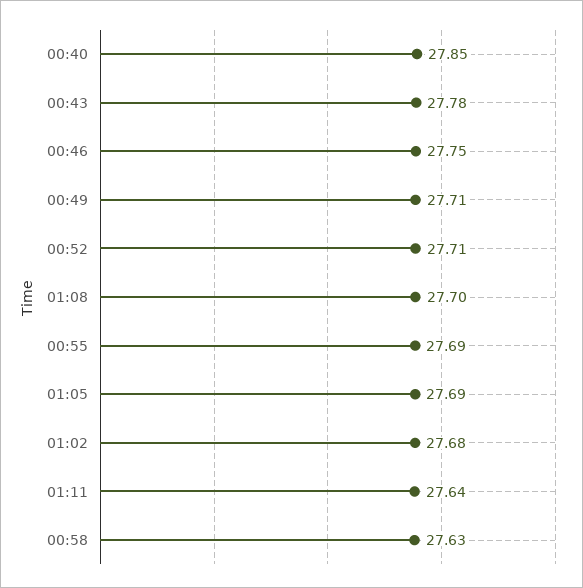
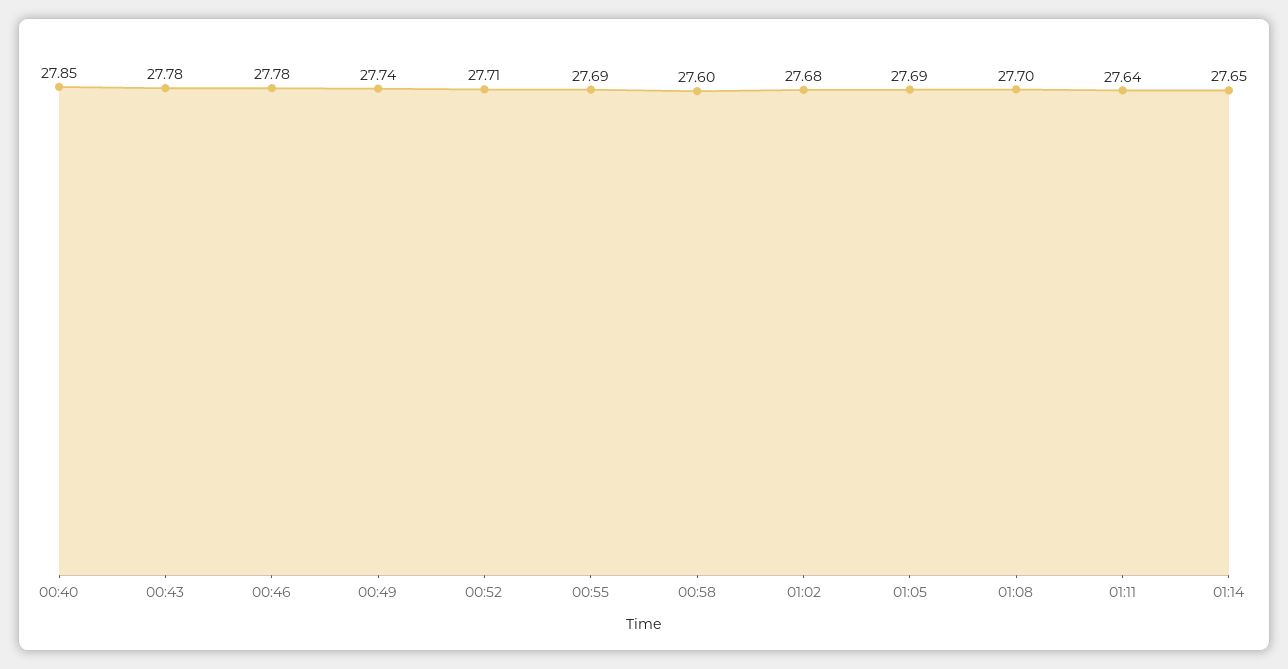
00:46: 27.75 -> 27.78
00:49: 27.71 -> 27.74
00:58: 27.63 -> 27.6
01:14: none -> 27.65

